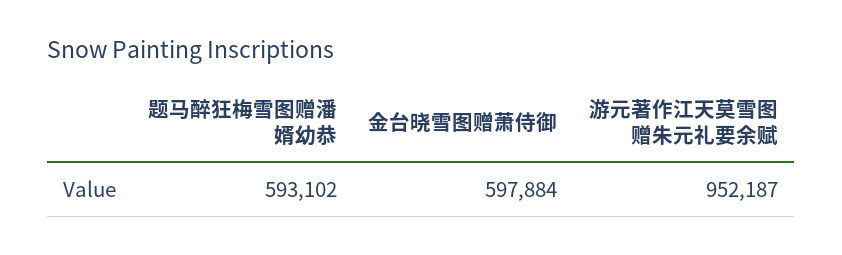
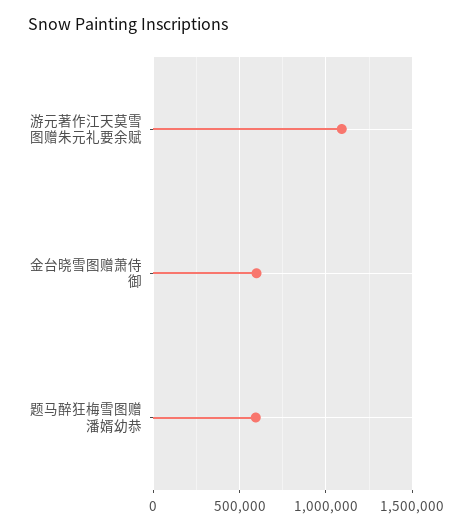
游元著作江天莫雪图赠朱元礼要余赋: 952187 -> 1100000

